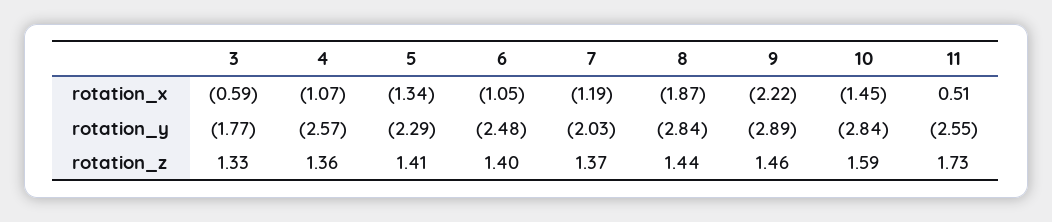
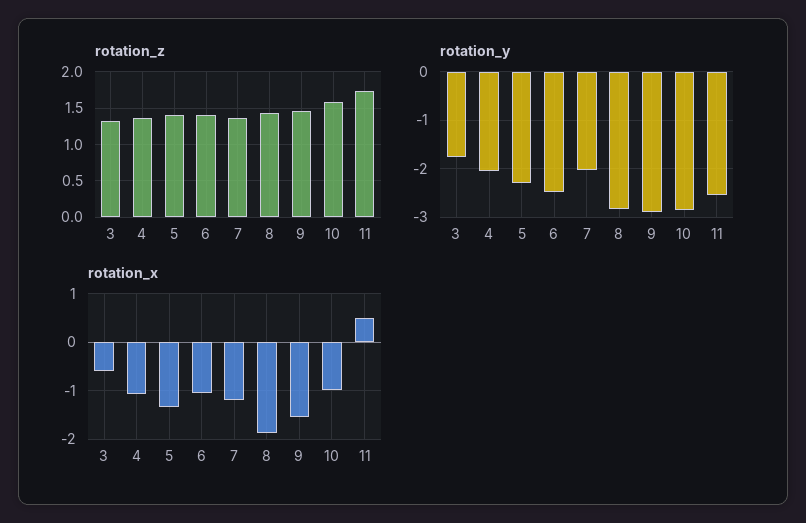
rotation_x, 9: -2.22 -> -1.6
rotation_x, 10: -1.45 -> -1
rotation_y, 4: -2.57 -> -2

